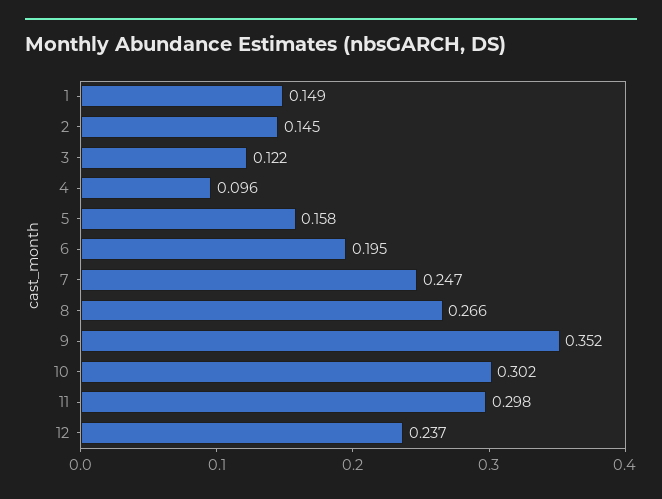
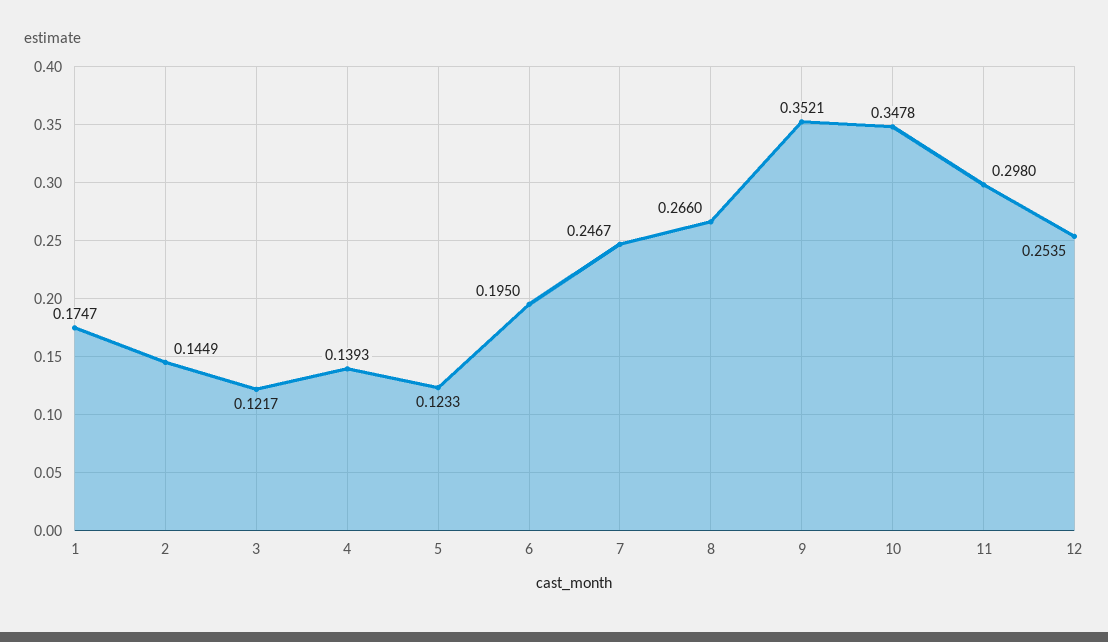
1: 0.149 -> 0.1747
4: 0.096 -> 0.1393
5: 0.158 -> 0.1233
10: 0.302 -> 0.3478
12: 0.237 -> 0.2535

